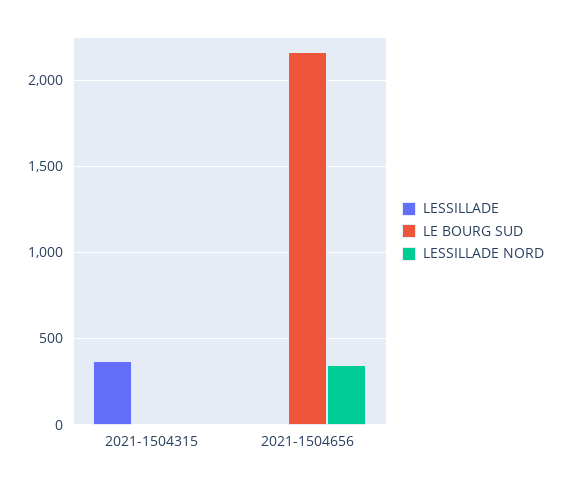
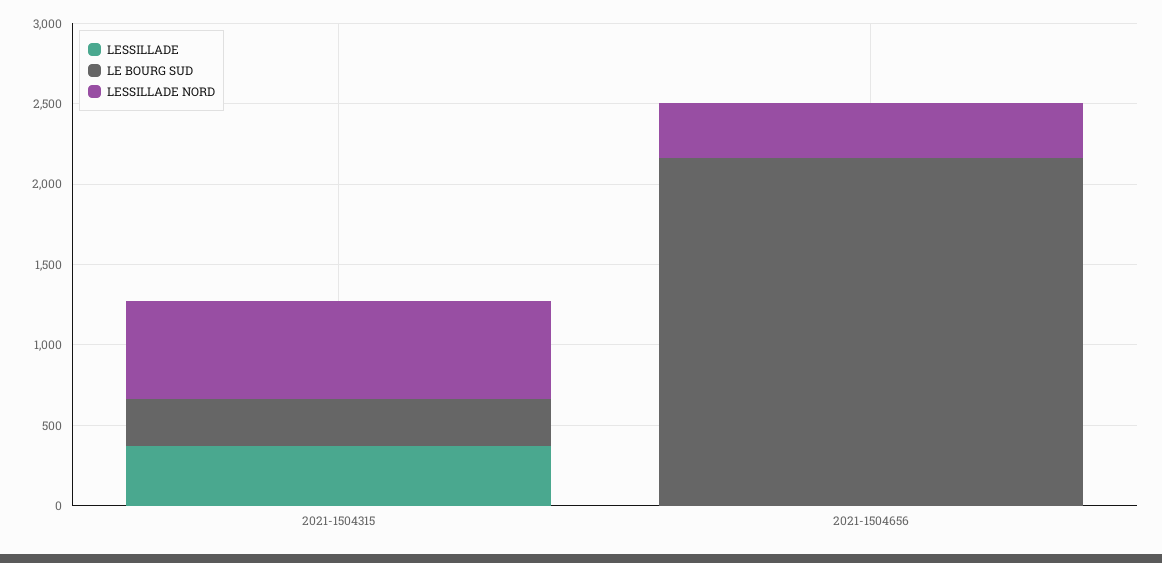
LE BOURG SUD, 2021-1504315: 0 -> 300
LESSILLADE NORD, 2021-1504315: 0 -> 600

